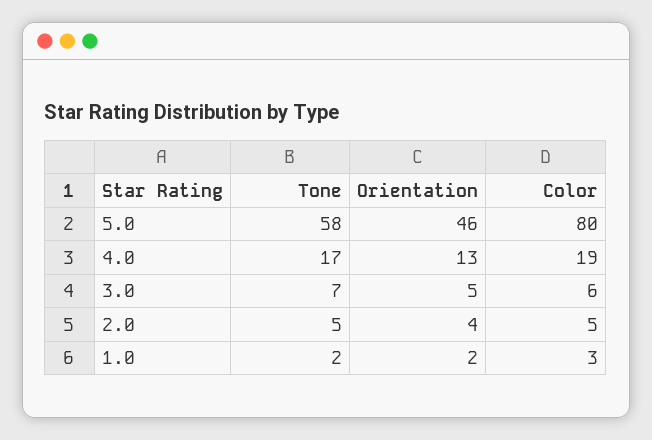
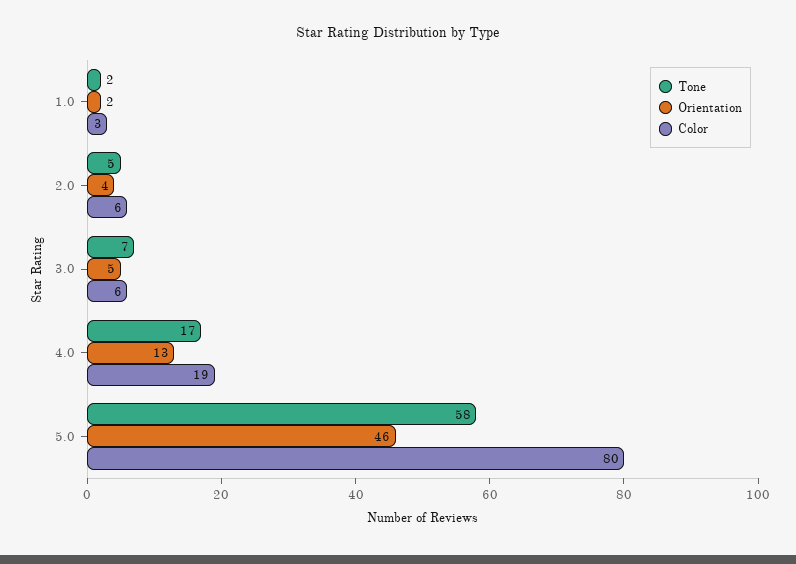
Color, 2.0: 5 -> 6

